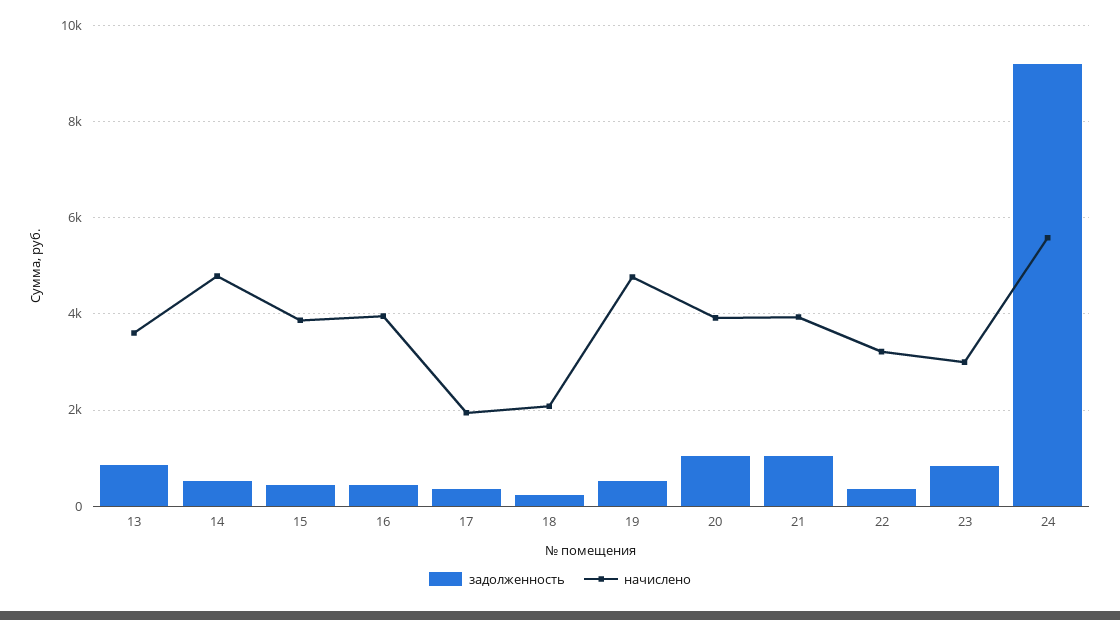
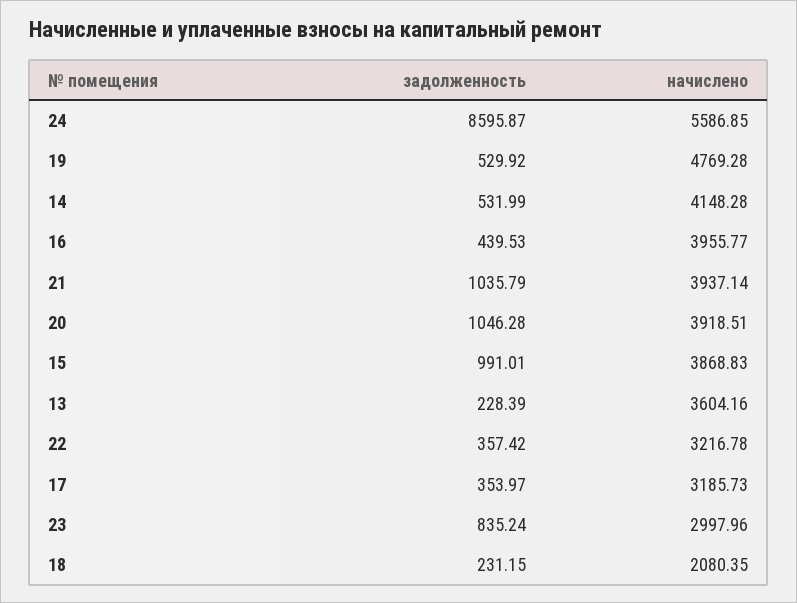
задолженность, 13: 800 -> 228.39
начислено, 14: 4800 -> 4148.28
задолженность, 15: 400 -> 991.01
начислено, 17: 2000 -> 3185.73
задолженность, 24: 9200 -> 8595.87

